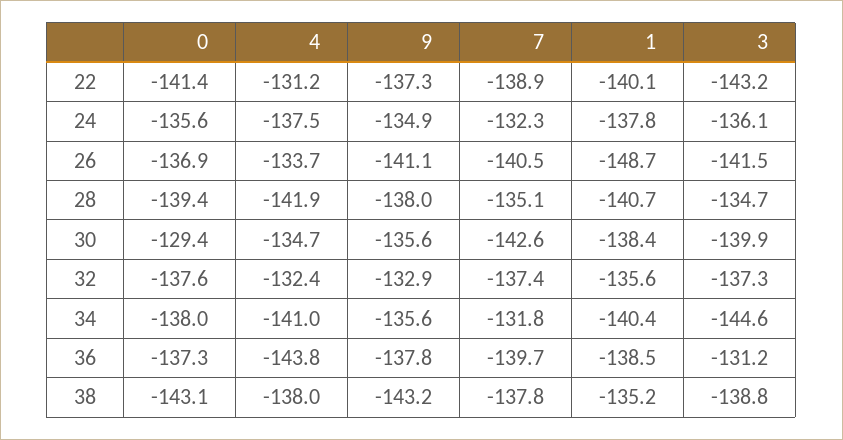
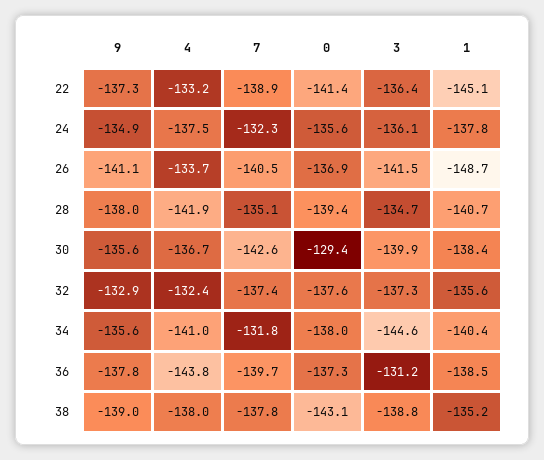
4, 22: -131.2 -> -133.2
1, 22: -140.1 -> -145.1
3, 22: -143.2 -> -136.4
4, 30: -134.7 -> -136.7
9, 38: -143.2 -> -139

